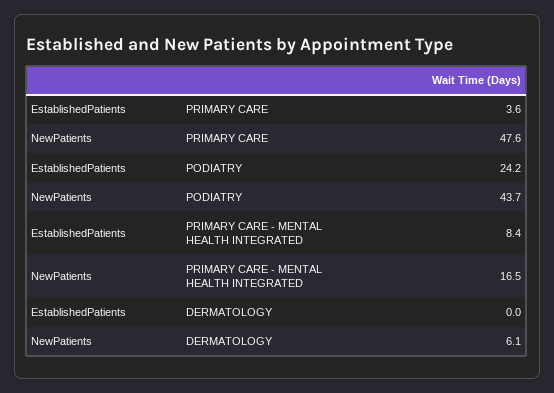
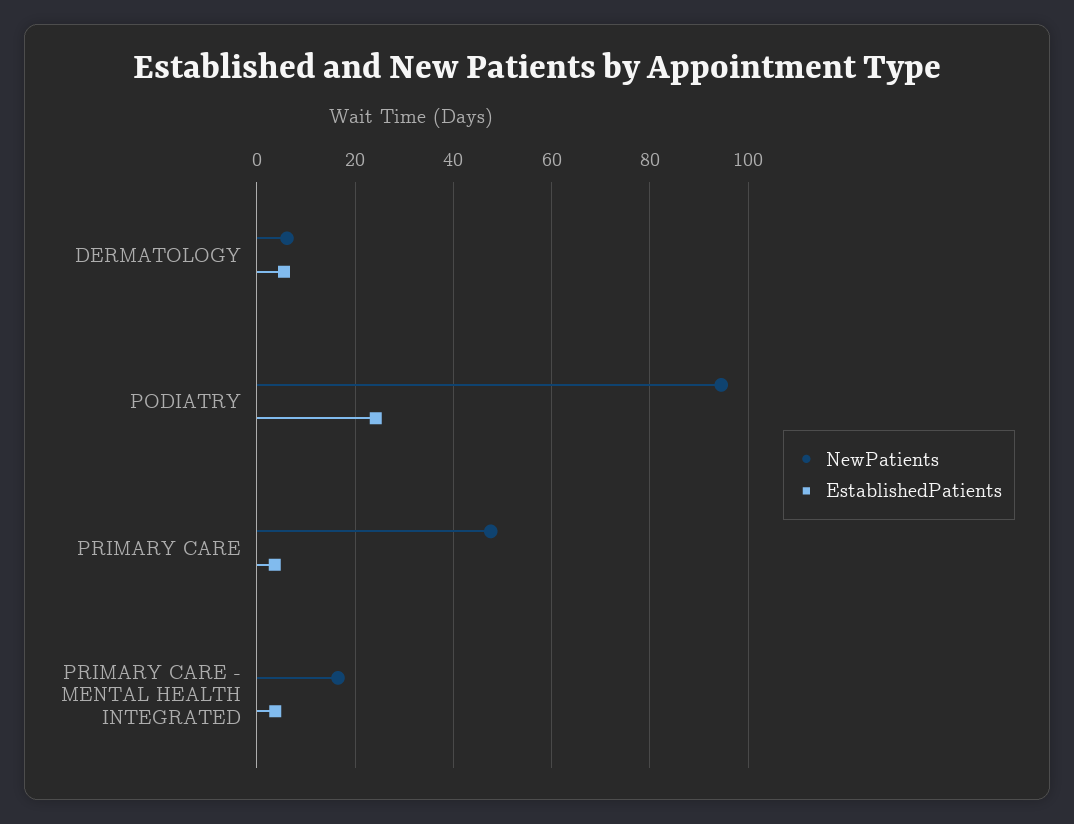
NewPatients, PODIATRY: 43.7 -> 94
EstablishedPatients, PRIMARY CARE - MENTAL HEALTH INTEGRATED: 8.4 -> 4
EstablishedPatients, DERMATOLOGY: 0 -> 6

